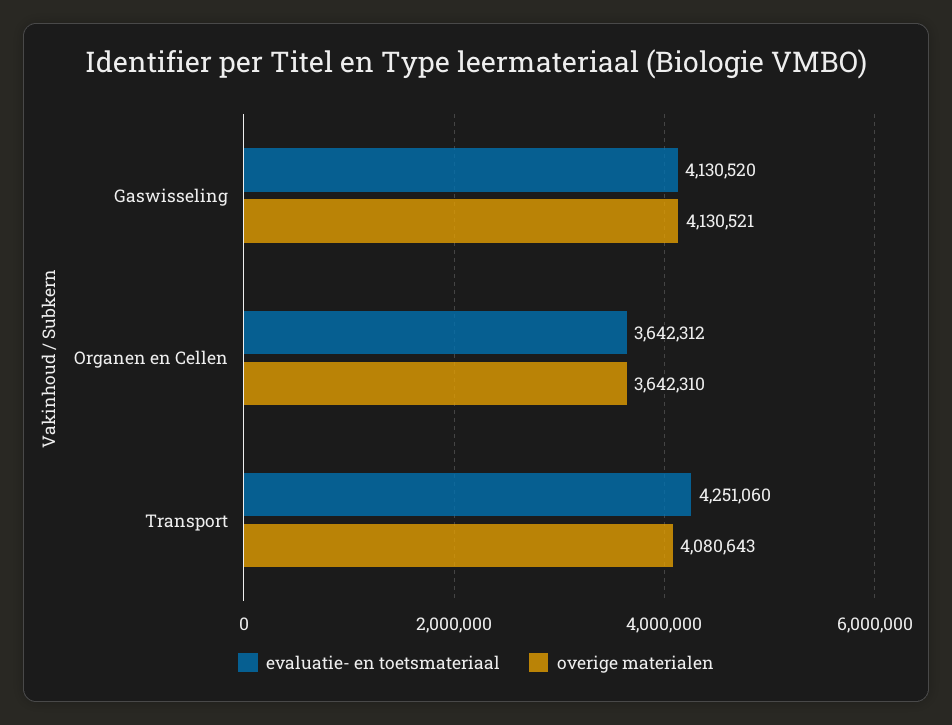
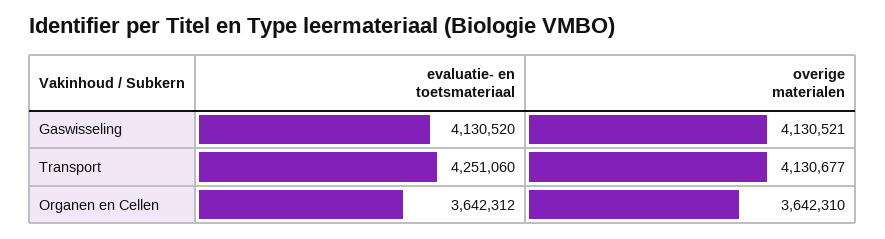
overige materialen, Transport: 4080643 -> 4130677

